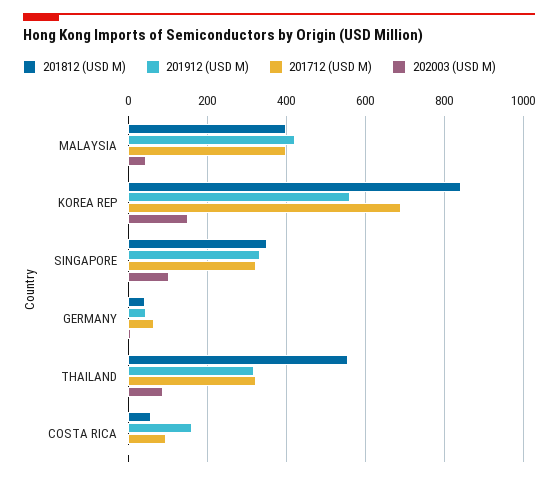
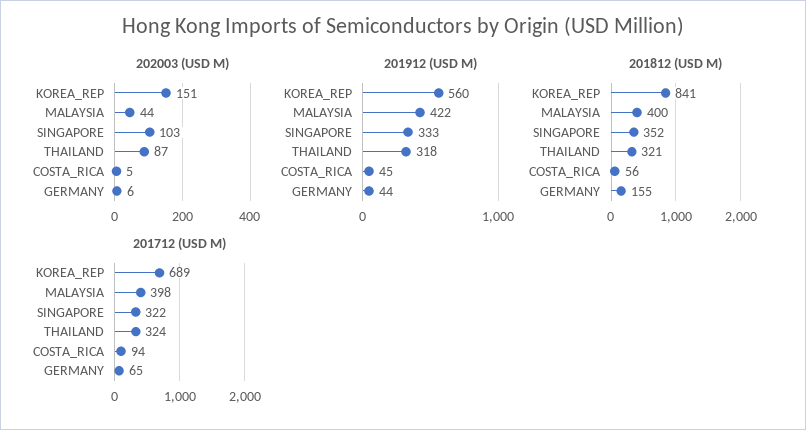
201812 (USD M), GERMANY: 40 -> 155
201812 (USD M), THAILAND: 560 -> 321
201912 (USD M), COSTA RICA: 160 -> 45

